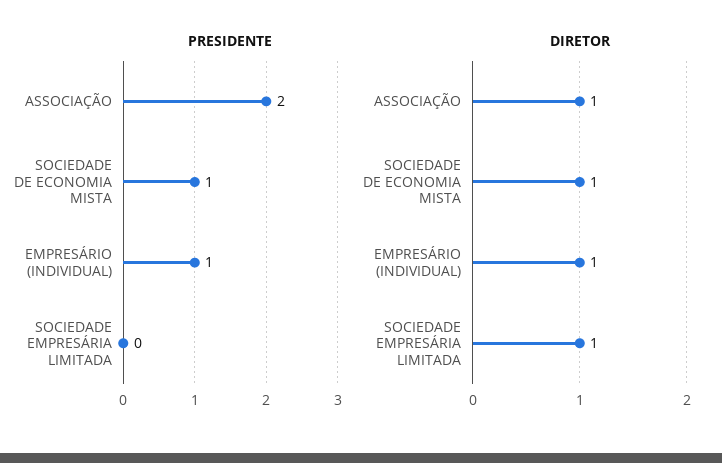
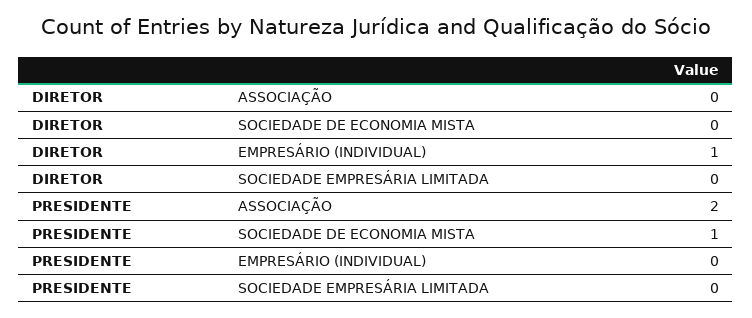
PRESIDENTE, EMPRESÁRIO (INDIVIDUAL): 1 -> 0
DIRETOR, ASSOCIAÇÃO: 1 -> 0
DIRETOR, SOCIEDADE DE ECONOMIA MISTA: 1 -> 0
DIRETOR, SOCIEDADE EMPRESÁRIA LIMITADA: 1 -> 0

